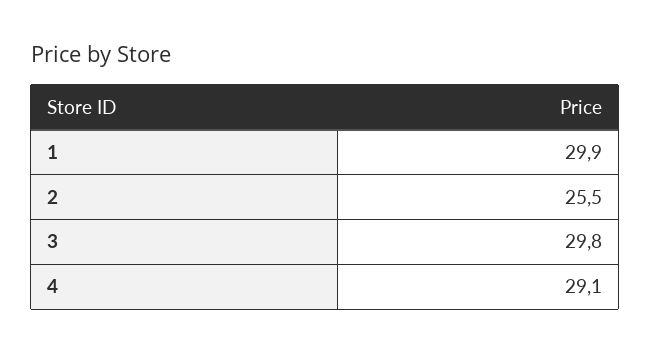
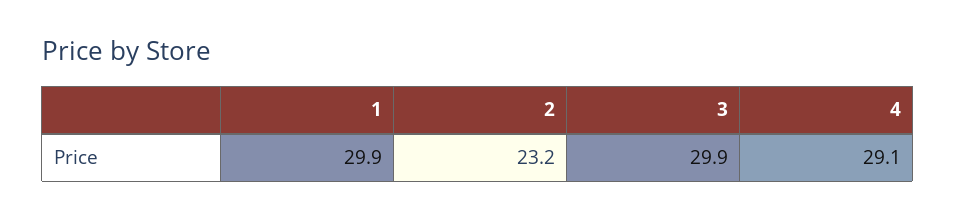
2: 25.5 -> 23.2
3: 29.8 -> 29.9

